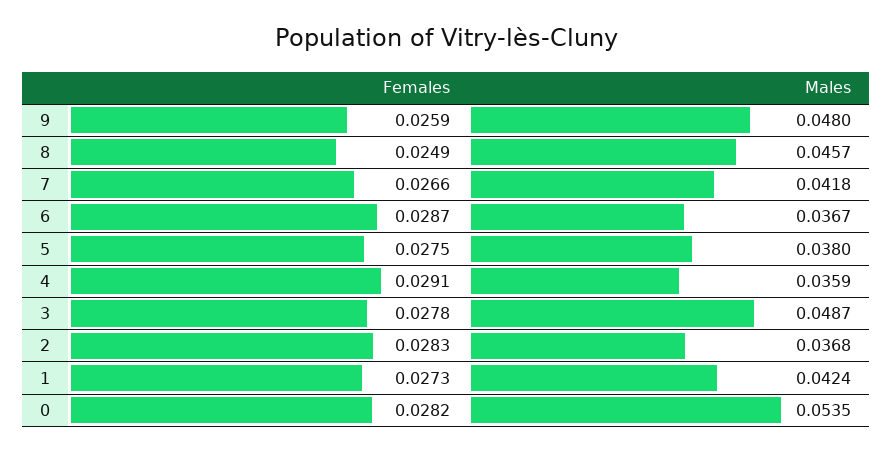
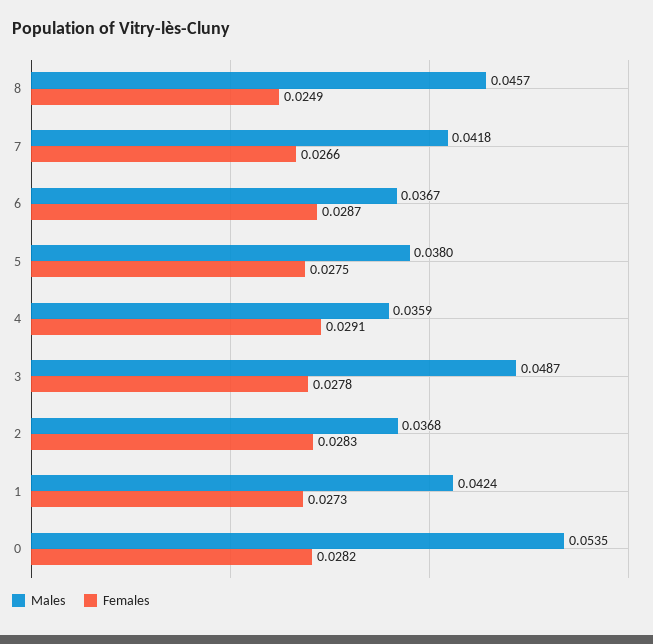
Females, 9: 0.0259 -> none
Males, 9: 0.048 -> none

